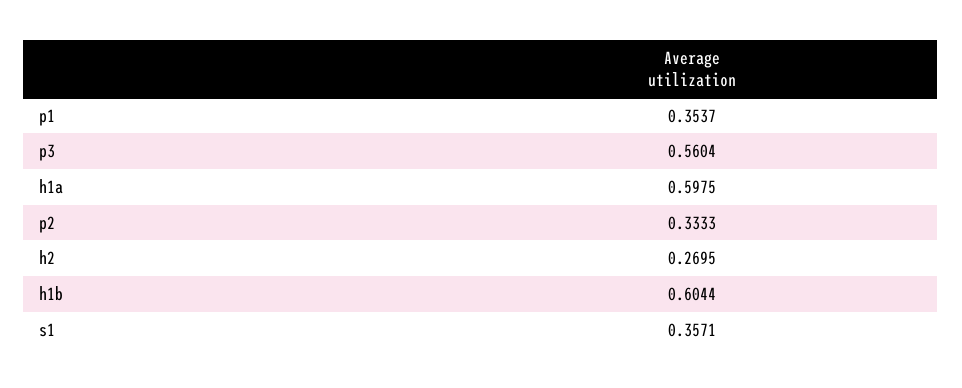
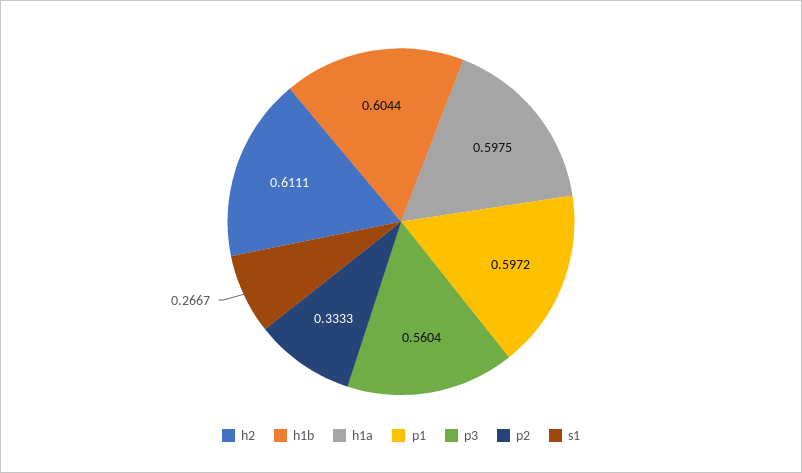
p1: 0.3537 -> 0.5972
h2: 0.2695 -> 0.6111
s1: 0.3571 -> 0.2667

